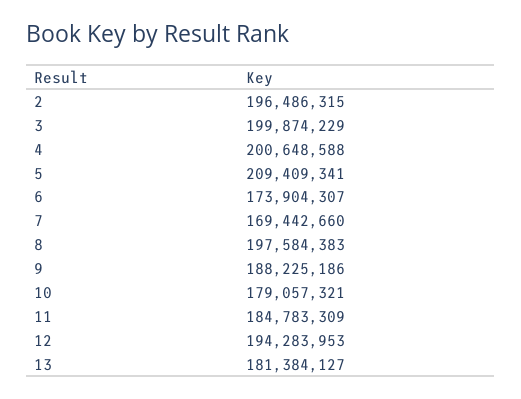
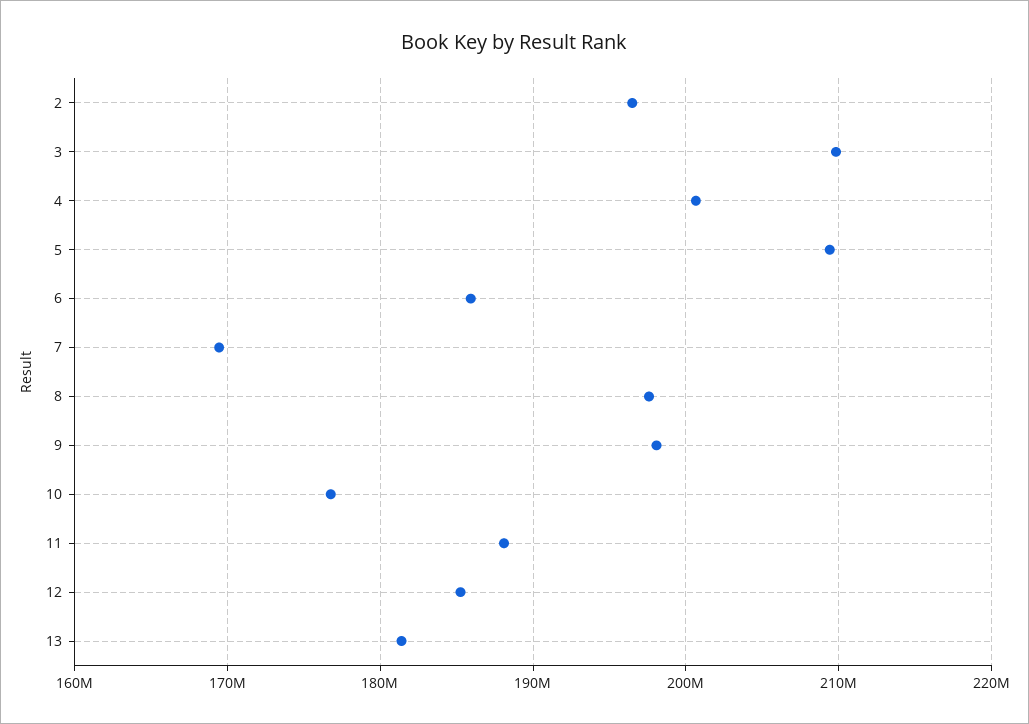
3: 199874229 -> 210000000
6: 173904307 -> 186000000
9: 188225186 -> 198000000
10: 179057321 -> 177000000
11: 184783309 -> 188000000
12: 194283953 -> 185000000

